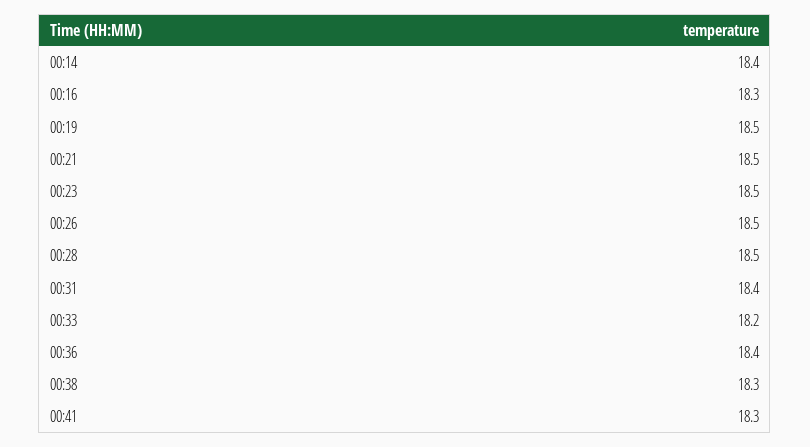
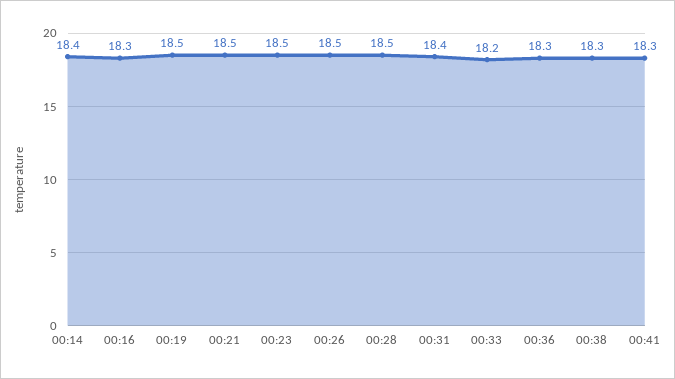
00:36: 18.4 -> 18.3

